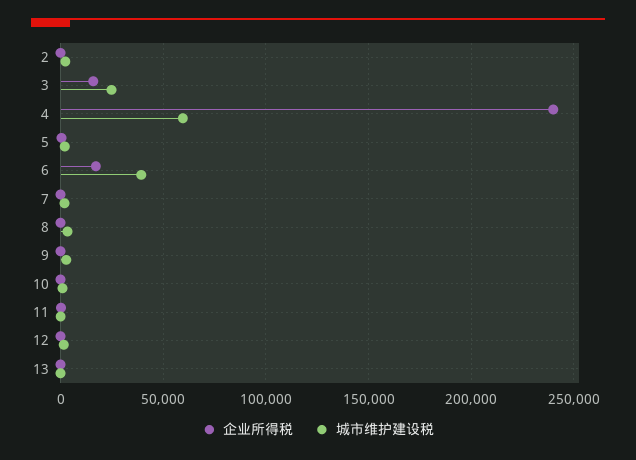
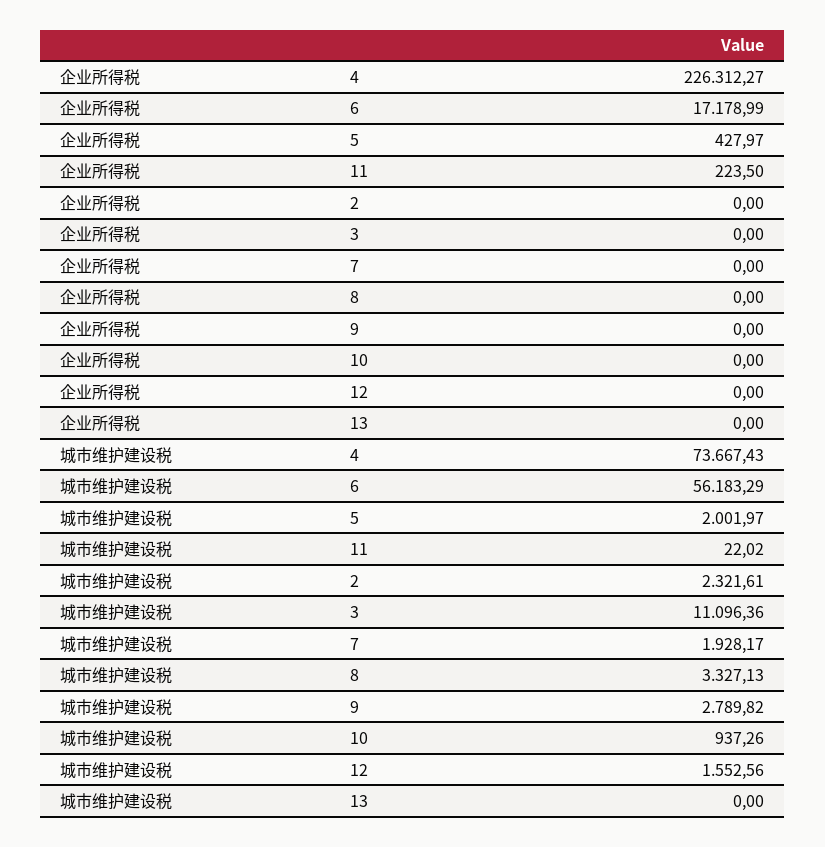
企业所得税, 3: 15000 -> 0
城市维护建设税, 3: 25000 -> 11096.36
企业所得税, 4: 240000 -> 226312.27
城市维护建设税, 4: 60000 -> 73667.43
城市维护建设税, 6: 40000 -> 56183.29

